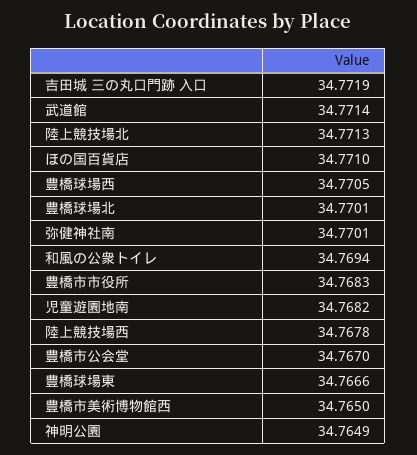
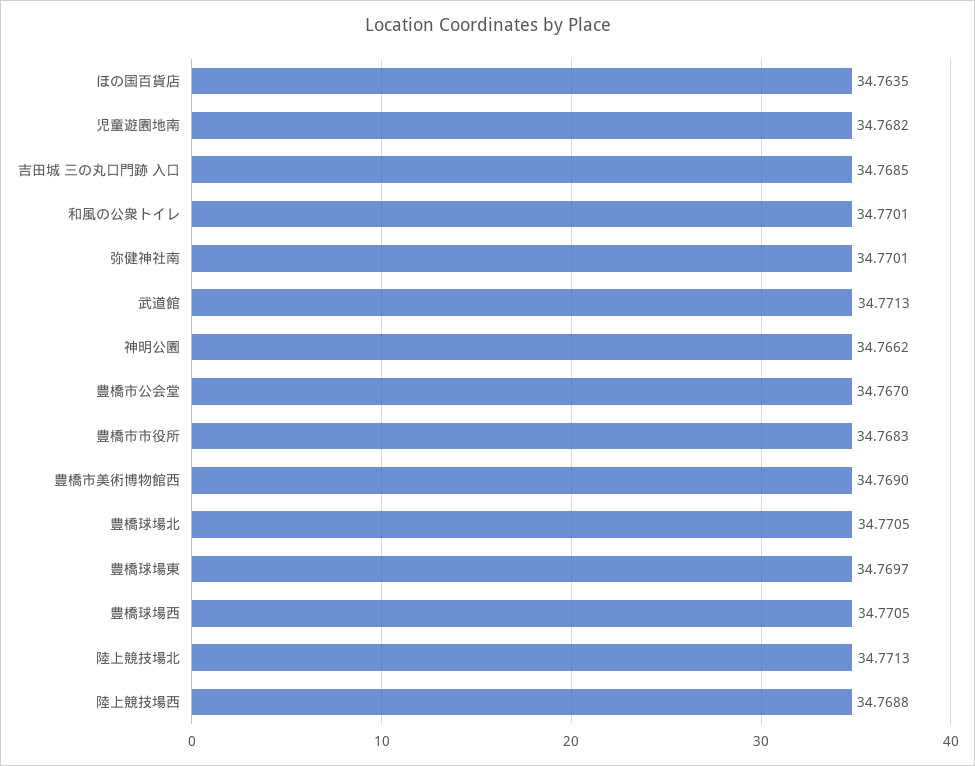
吉田城 三の丸口門跡 入口: 34.7719 -> 34.7685
武道館: 34.7714 -> 34.7713
ほの国百貨店: 34.771 -> 34.7635
豊橋球場北: 34.7701 -> 34.7705
和風の公衆トイレ: 34.7694 -> 34.7701
陸上競技場西: 34.7678 -> 34.7688
豊橋球場東: 34.7666 -> 34.7697
豊橋市美術博物館西: 34.765 -> 34.769
神明公園: 34.7649 -> 34.7662

